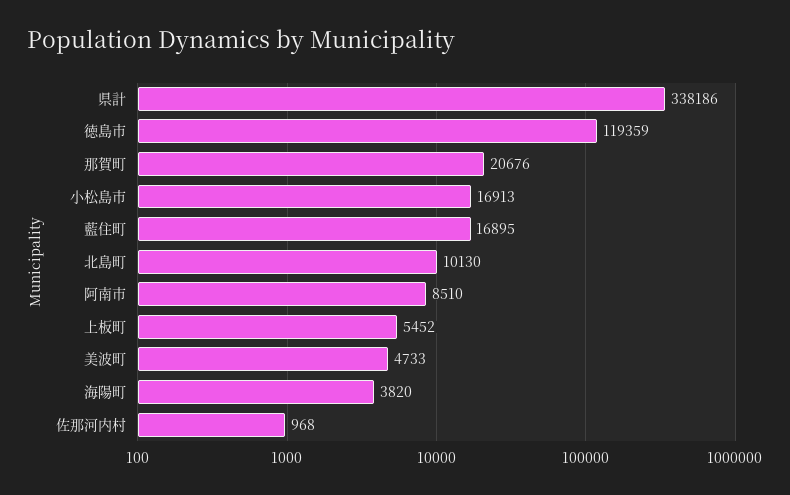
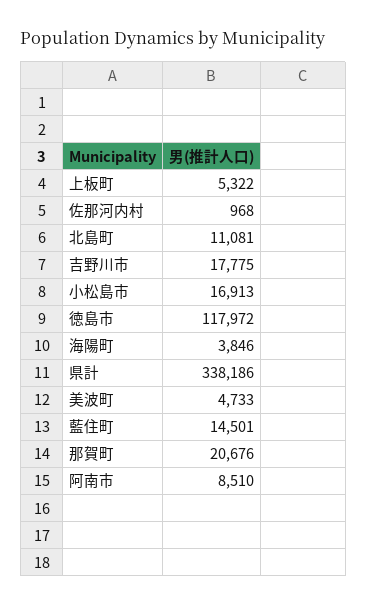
徳島市: 119359 -> 117972
藍住町: 16895 -> 14501
北島町: 10130 -> 11081
上板町: 5452 -> 5322
海陽町: 3820 -> 3846
吉野川市: none -> 17775

